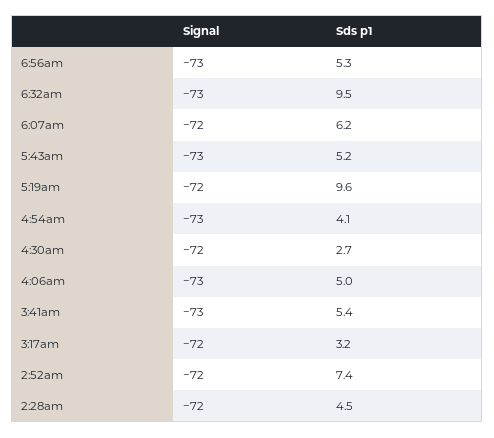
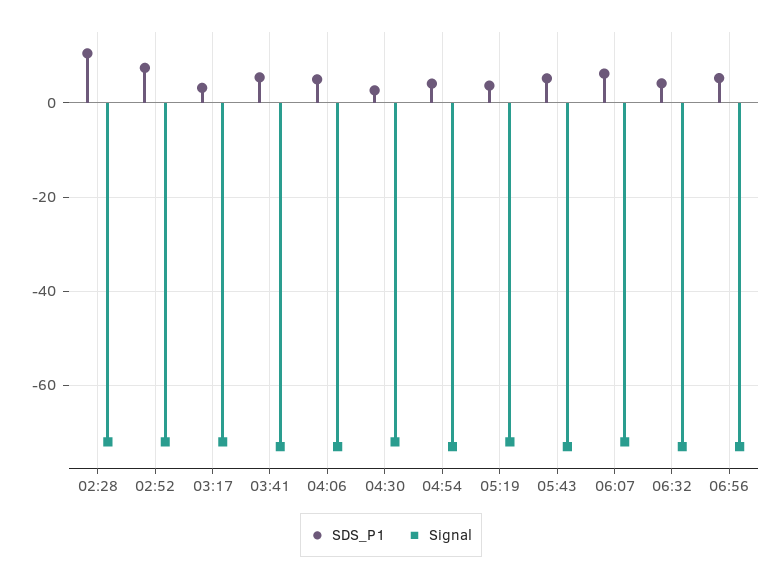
Sds p1, 6:32am: 9.5 -> 4
Sds p1, 5:19am: 9.6 -> 4
Sds p1, 2:28am: 4.5 -> 10

